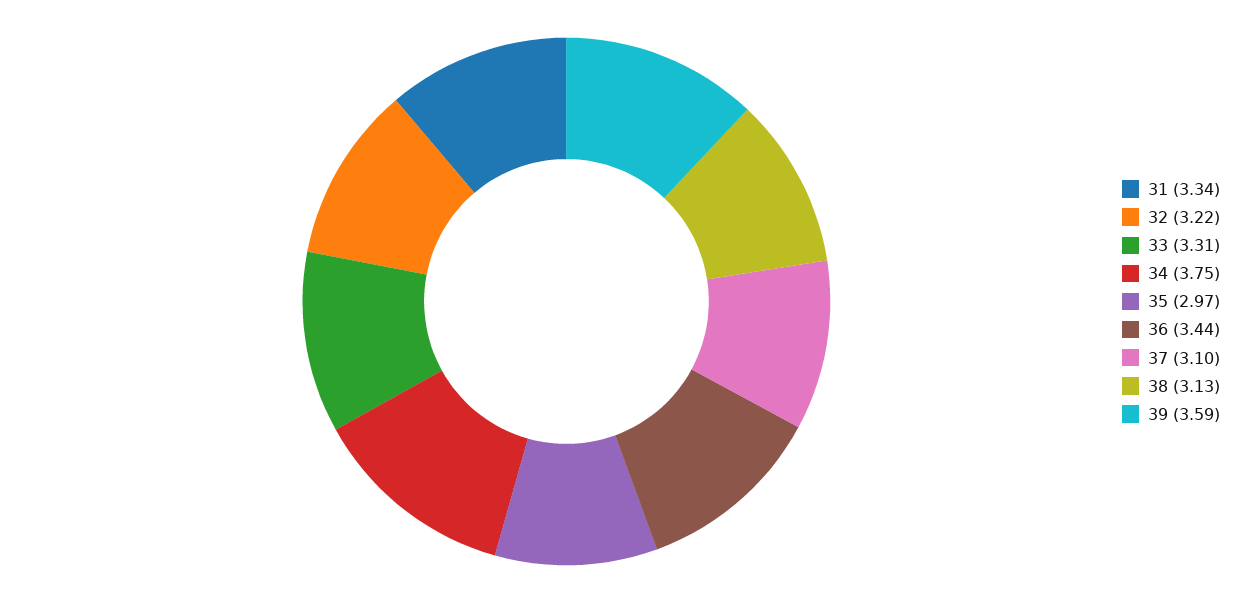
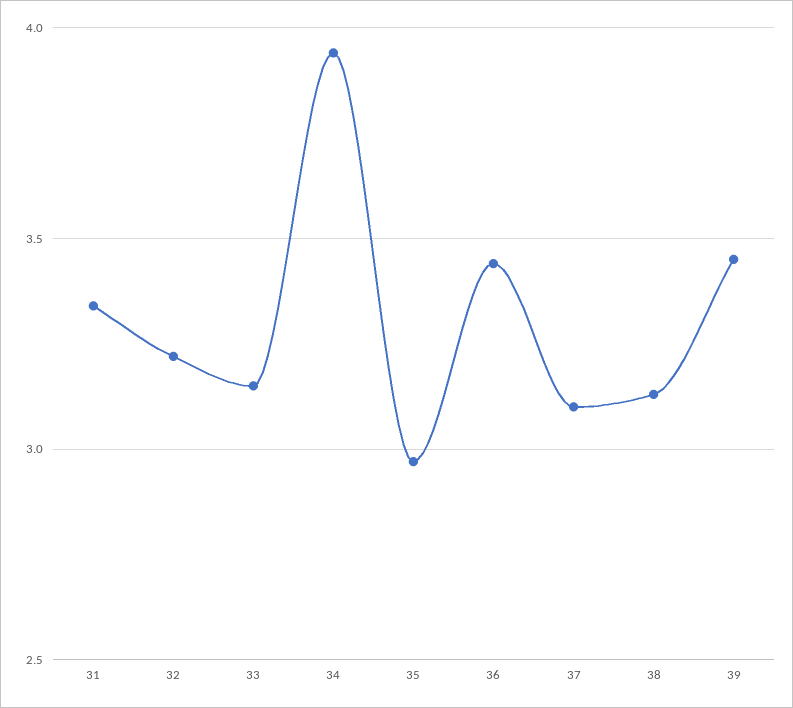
33: 3.31 -> 3.15
34: 3.75 -> 3.95
39: 3.59 -> 3.45

